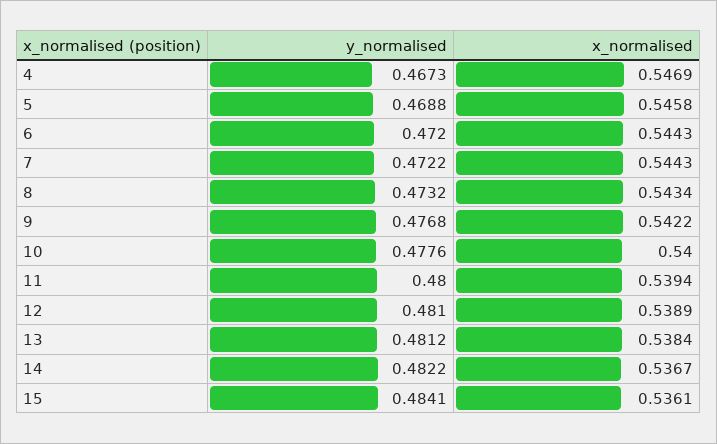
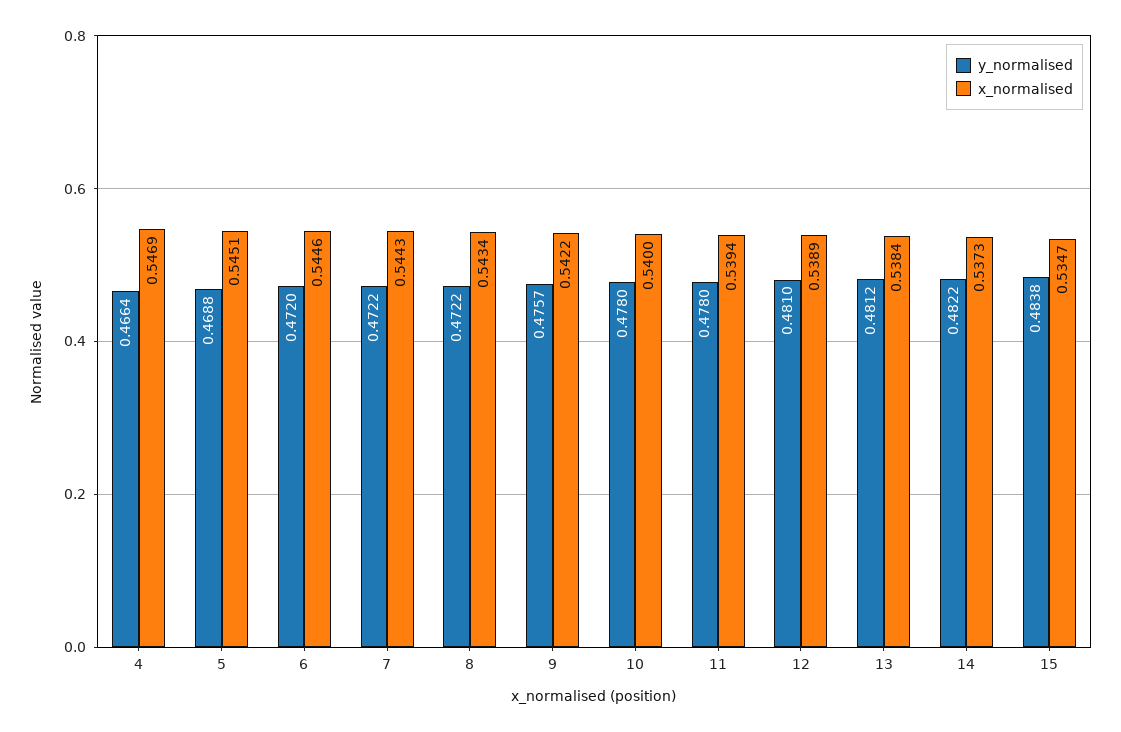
y_normalised, 4: 0.4673 -> 0.4664
x_normalised, 5: 0.5458 -> 0.5451
x_normalised, 6: 0.5443 -> 0.5446
y_normalised, 8: 0.4732 -> 0.4722
y_normalised, 9: 0.4768 -> 0.4757
y_normalised, 10: 0.4776 -> 0.478
y_normalised, 11: 0.48 -> 0.478
x_normalised, 14: 0.5367 -> 0.5373
y_normalised, 15: 0.4841 -> 0.4838
x_normalised, 15: 0.5361 -> 0.5347

